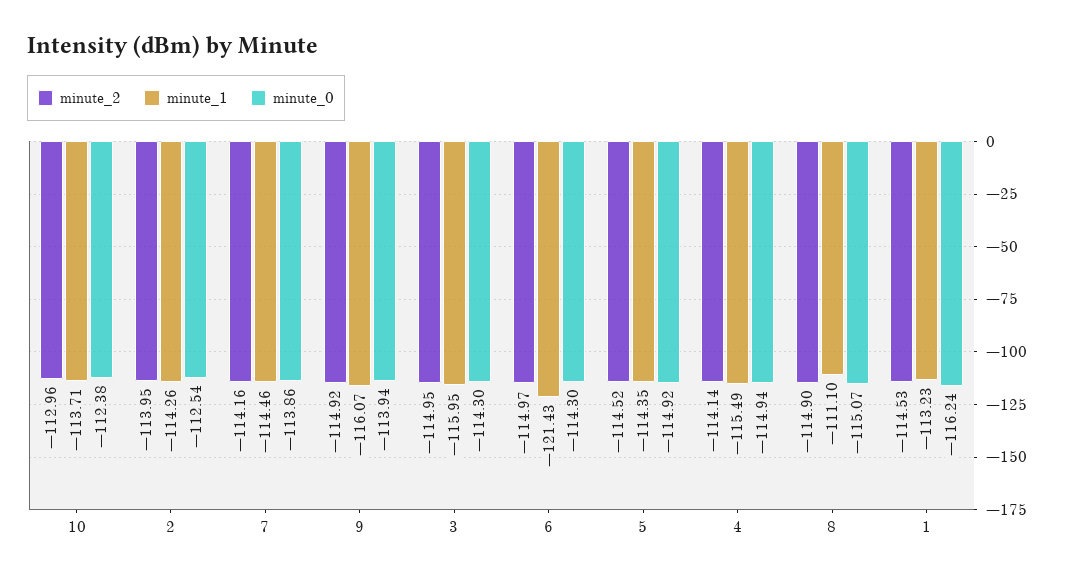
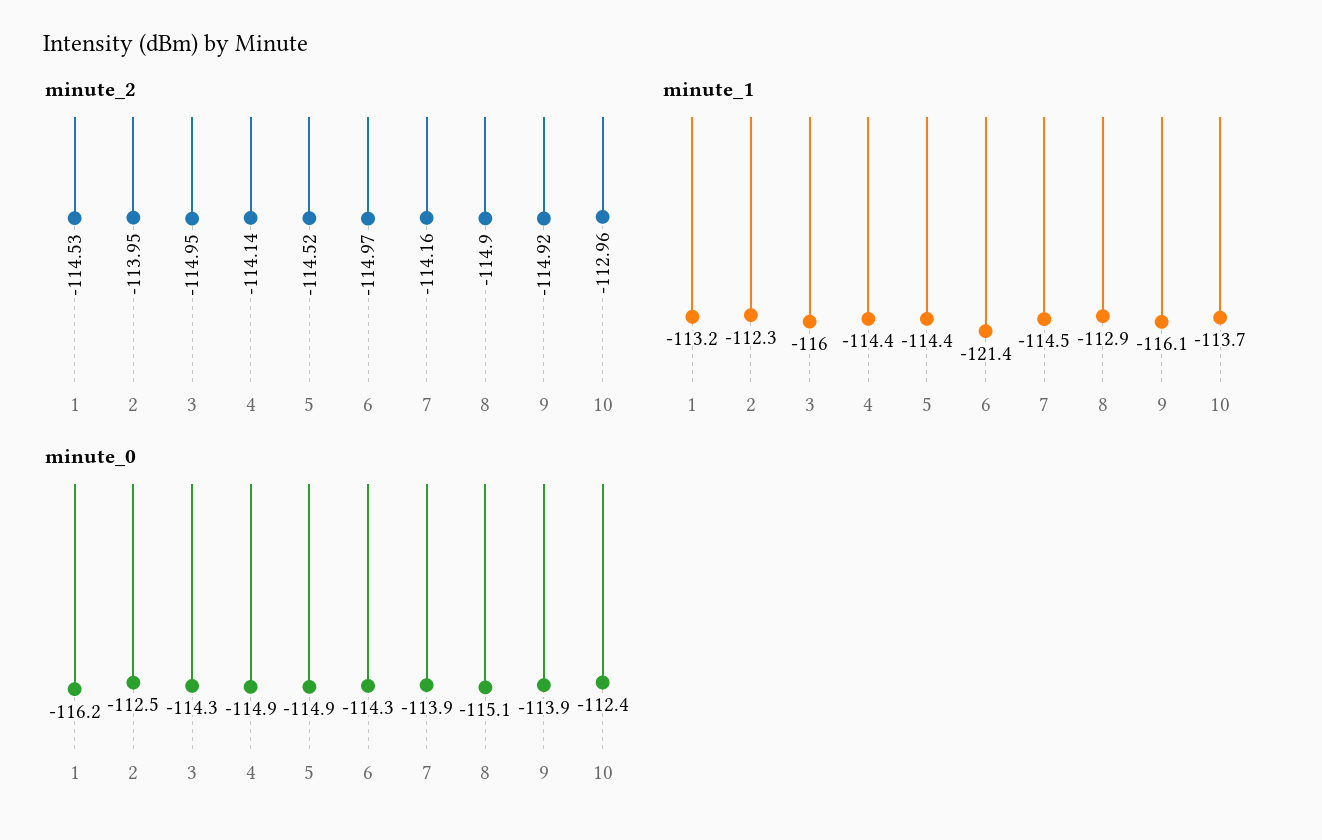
minute_1, 2: -114.26 -> -112.3
minute_1, 4: -115.49 -> -114.4
minute_1, 8: -111.1 -> -112.9

